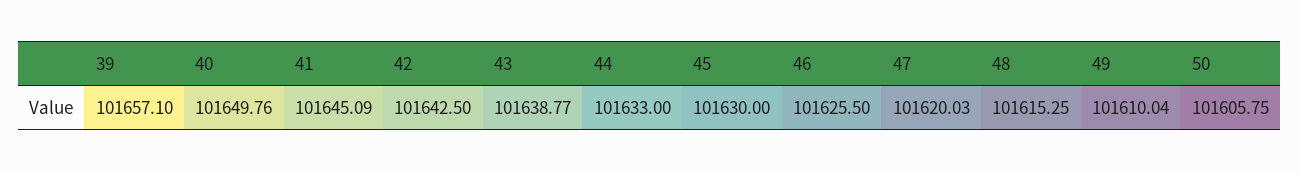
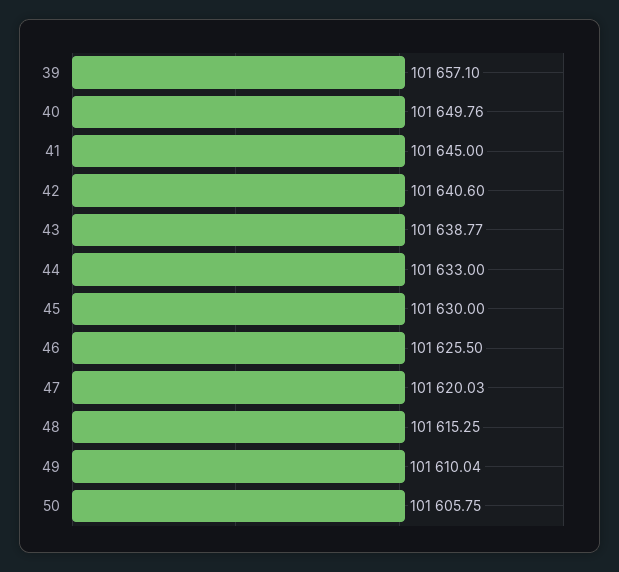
41: 101645.09 -> 101645
42: 101642.5 -> 101640.6

